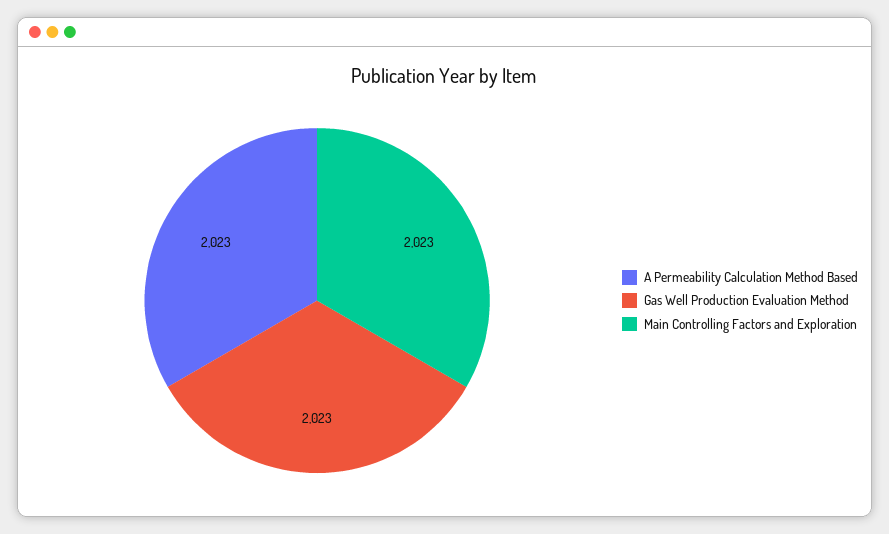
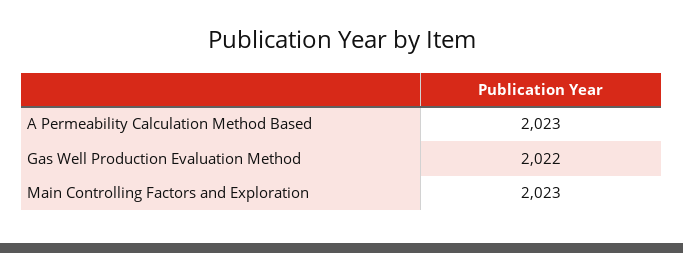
Gas Well Production Evaluation Method: 2023 -> 2022

